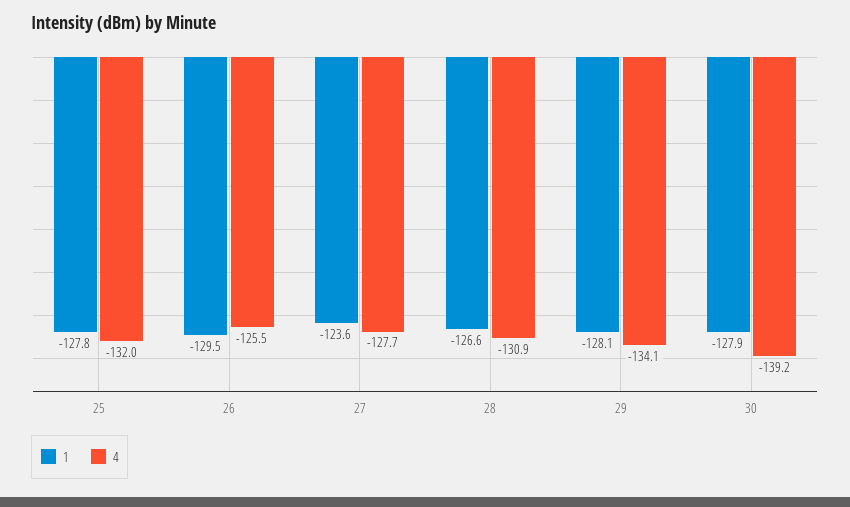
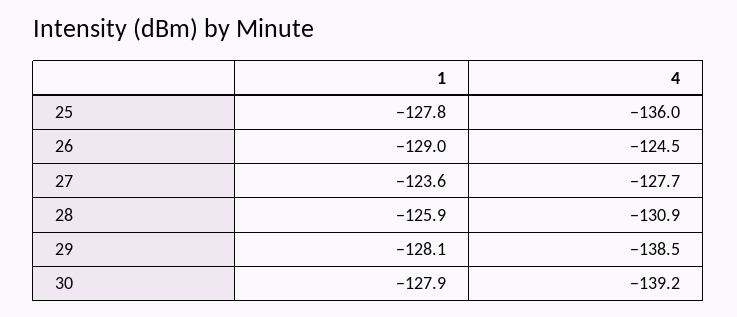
4, 25: -132 -> -136
1, 26: -129.5 -> -129
4, 26: -125.5 -> -124.5
1, 28: -126.6 -> -125.9
4, 29: -134.1 -> -138.5

